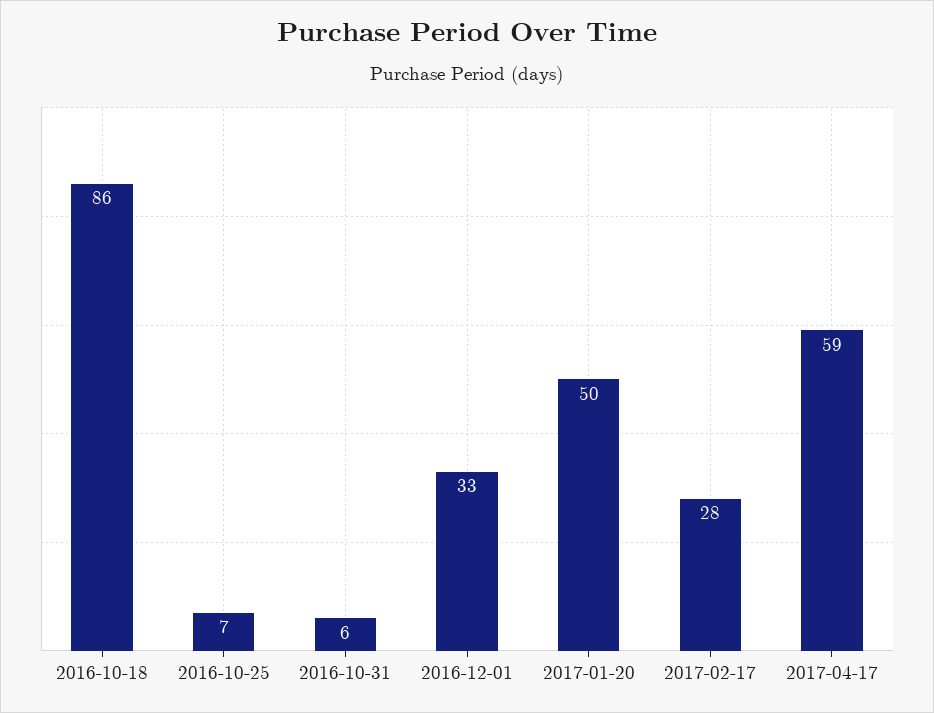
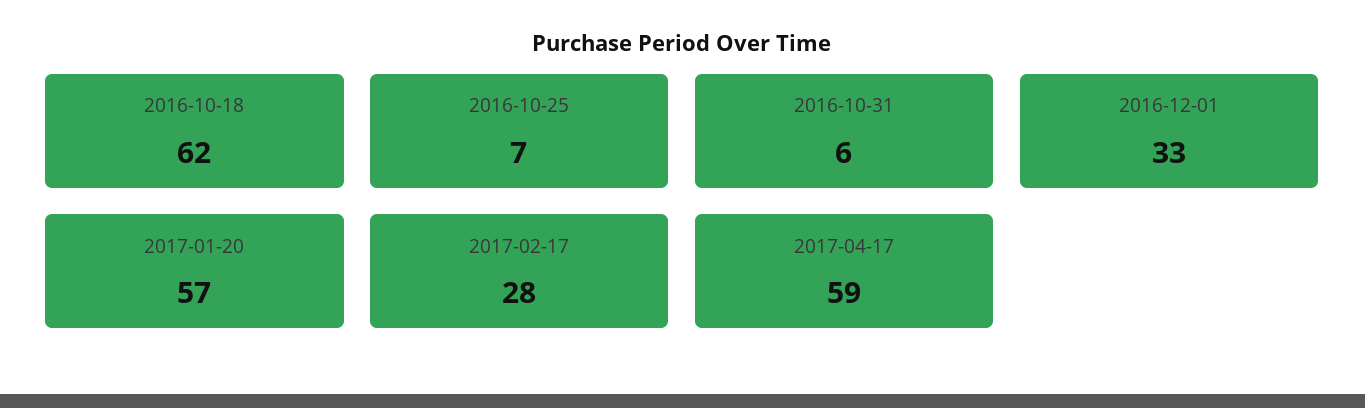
2016-10-18: 86 -> 62
2017-01-20: 50 -> 57

